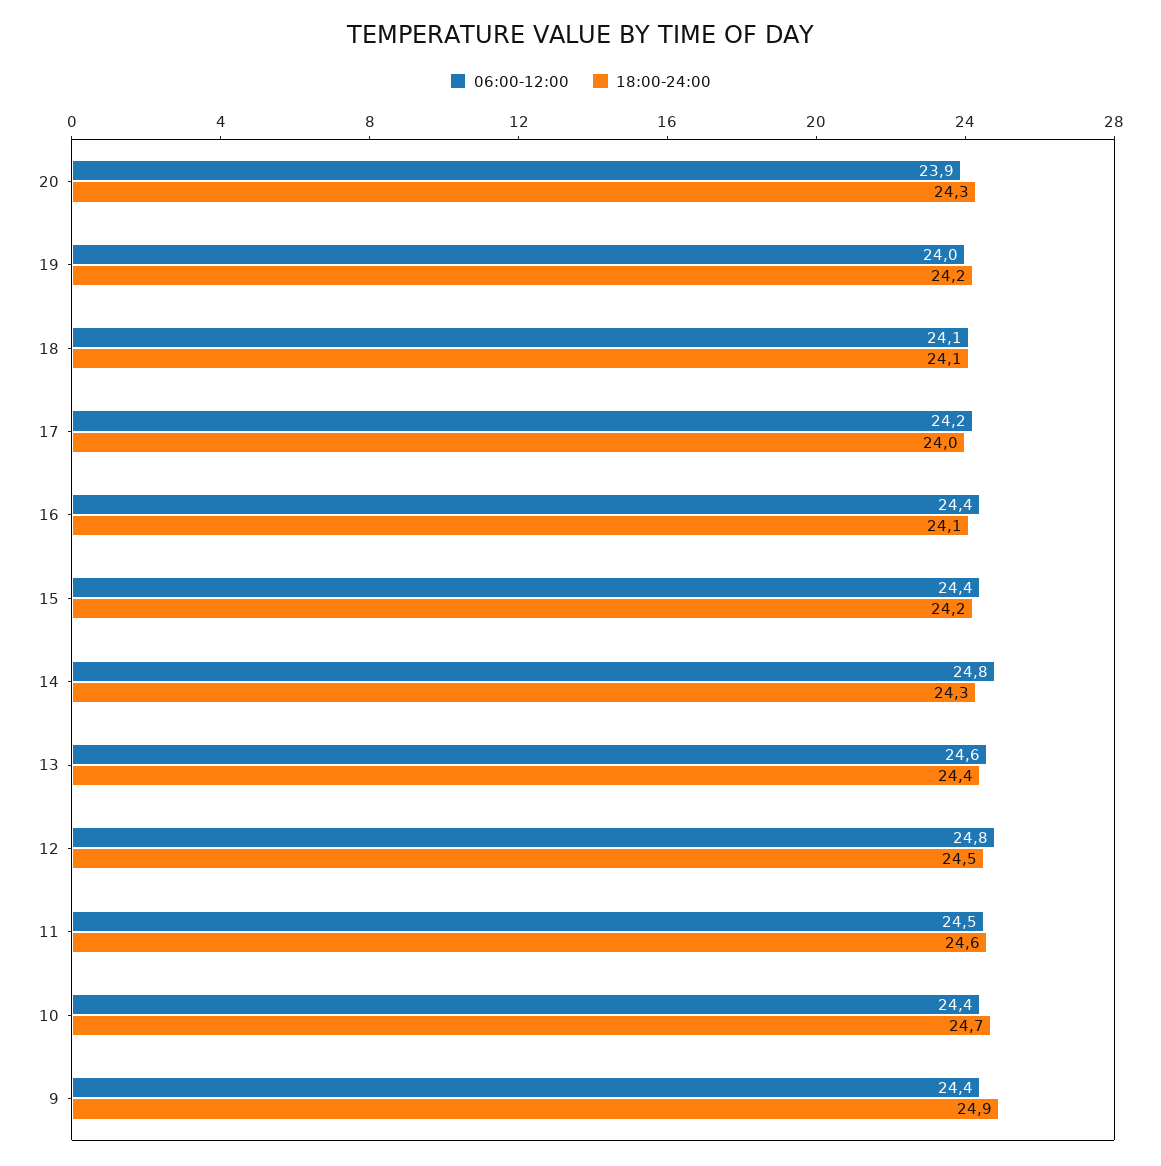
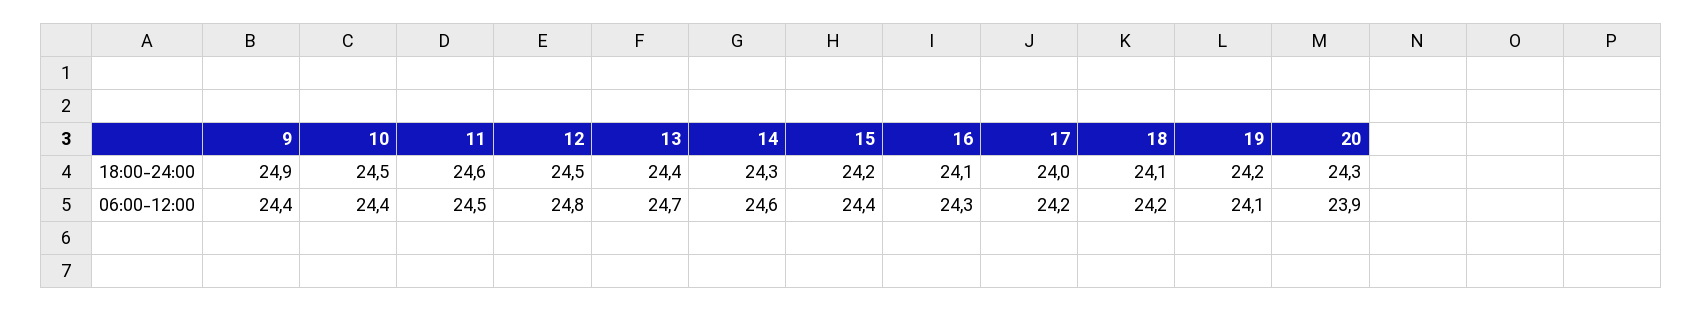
06:00-12:00, 19: 24 -> 24.1
06:00-12:00, 18: 24.1 -> 24.2
06:00-12:00, 16: 24.4 -> 24.3
06:00-12:00, 14: 24.8 -> 24.6
06:00-12:00, 13: 24.6 -> 24.7
18:00-24:00, 10: 24.7 -> 24.5

